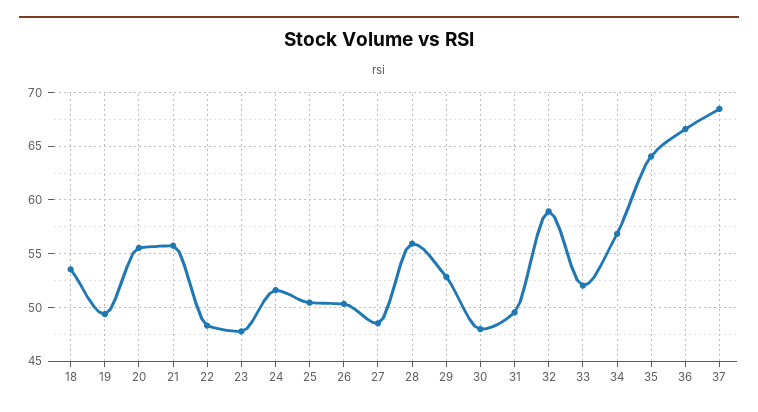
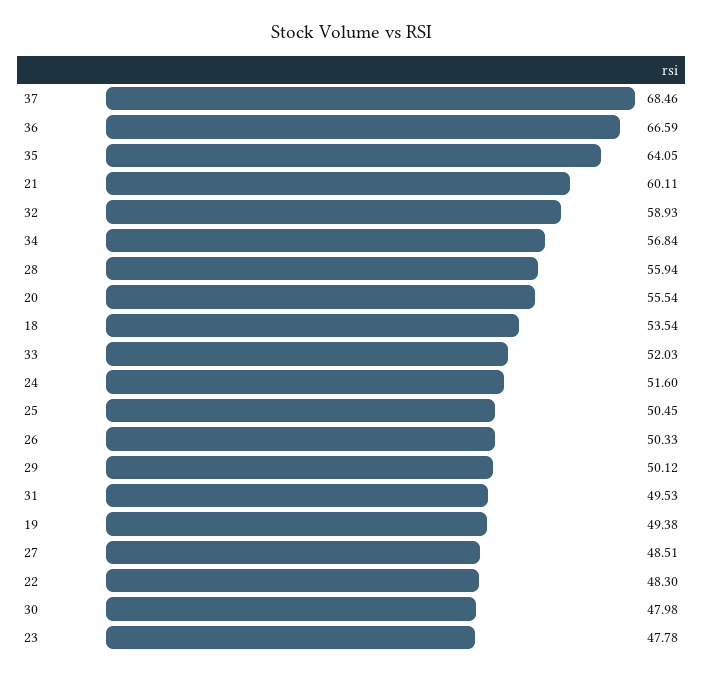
21: 56 -> 60.11
29: 53 -> 50.12

